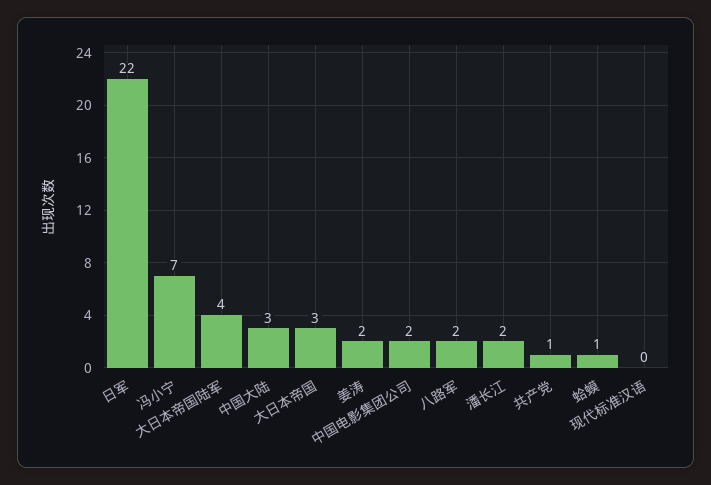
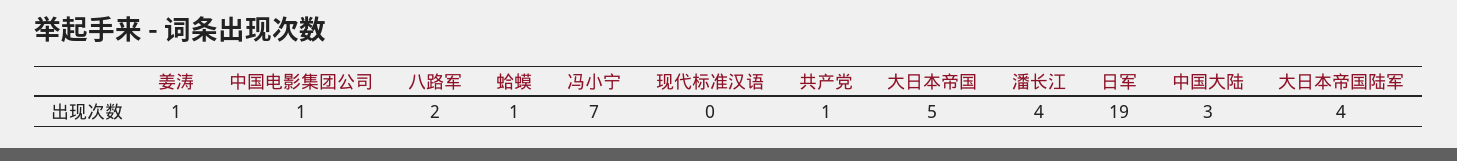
日军: 22 -> 19
大日本帝国: 3 -> 5
姜涛: 2 -> 1
中国电影集团公司: 2 -> 1
潘长江: 2 -> 4

